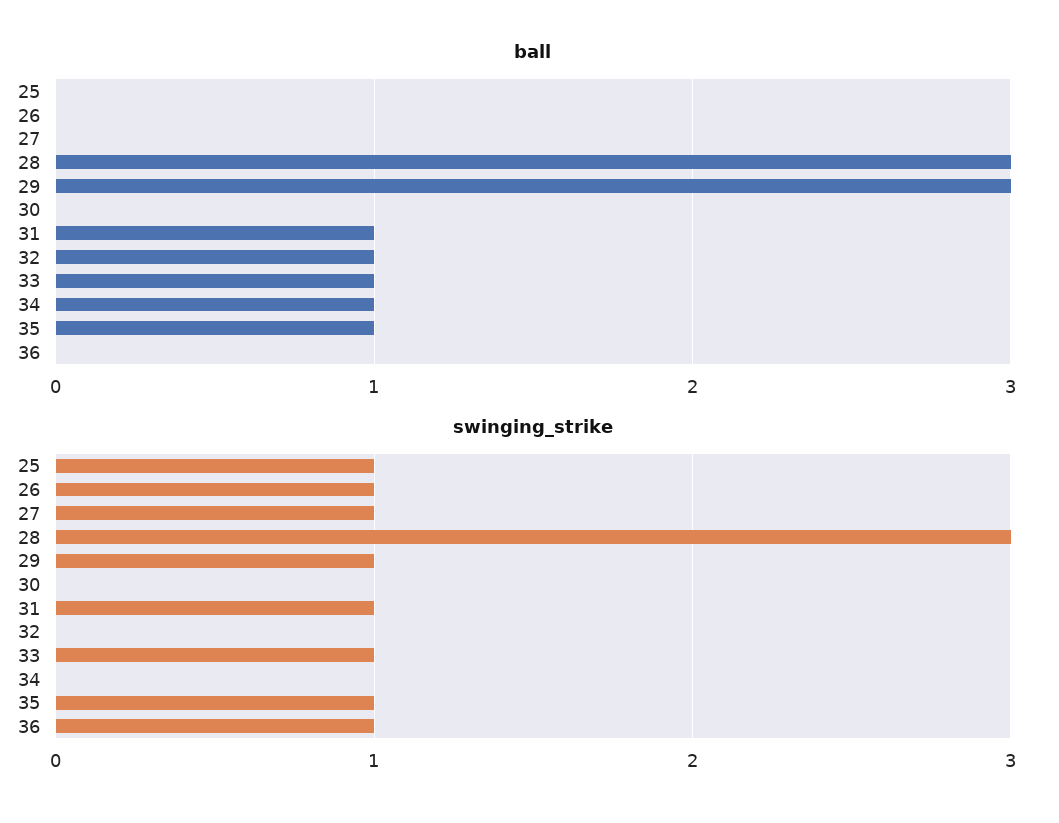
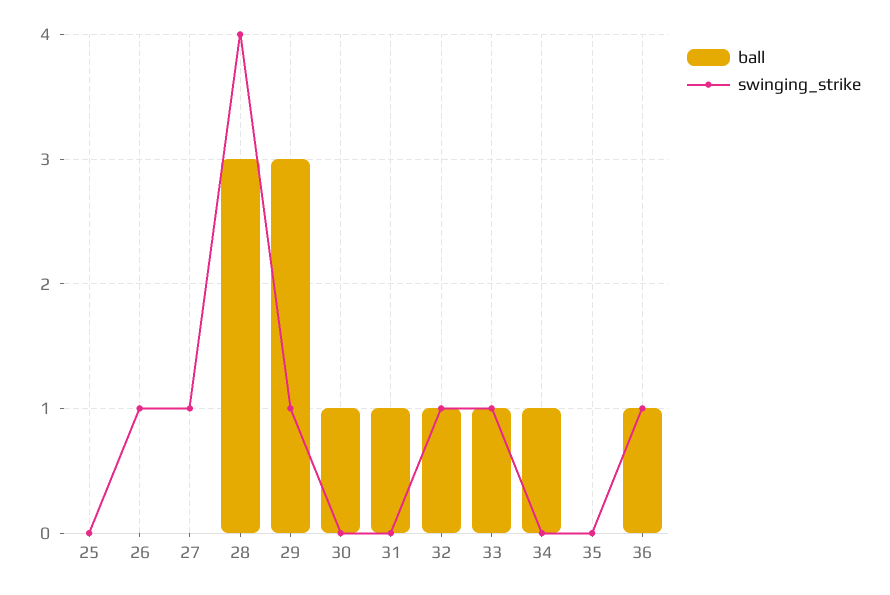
ball, 30: 0 -> 1
ball, 35: 1 -> 0
ball, 36: 0 -> 1
swinging_strike, 25: 1 -> 0
swinging_strike, 28: 3 -> 4
swinging_strike, 31: 1 -> 0
swinging_strike, 32: 0 -> 1
swinging_strike, 35: 1 -> 0

